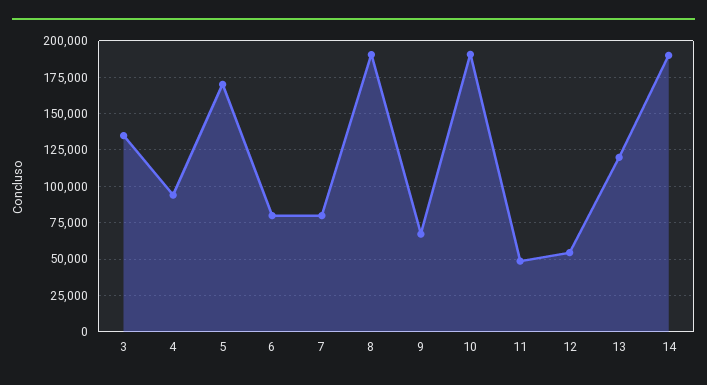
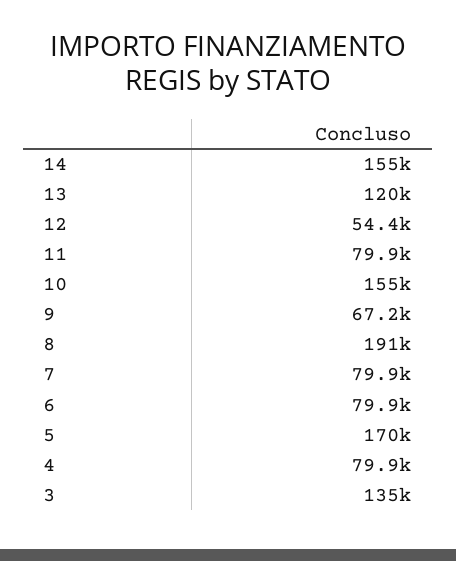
4: 95000 -> 79900
10: 190000 -> 155000
11: 50000 -> 79900
14: 190000 -> 155000

